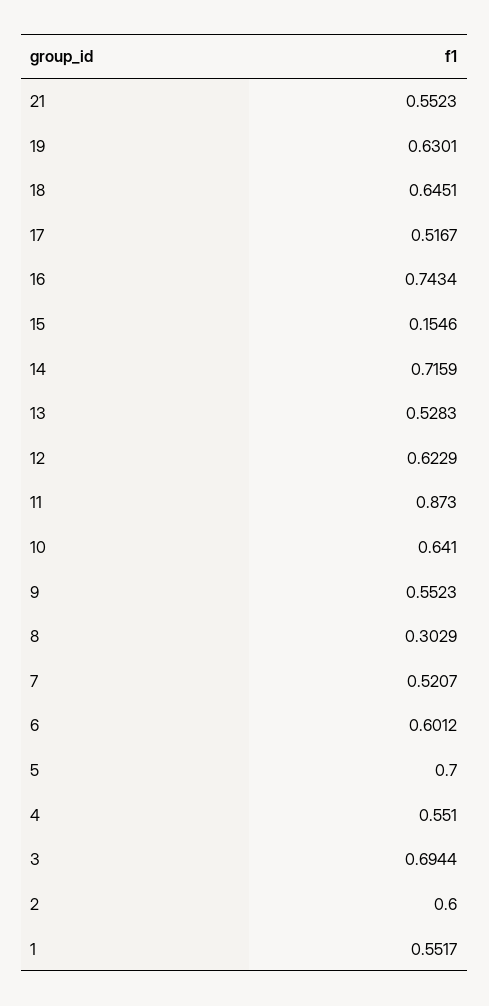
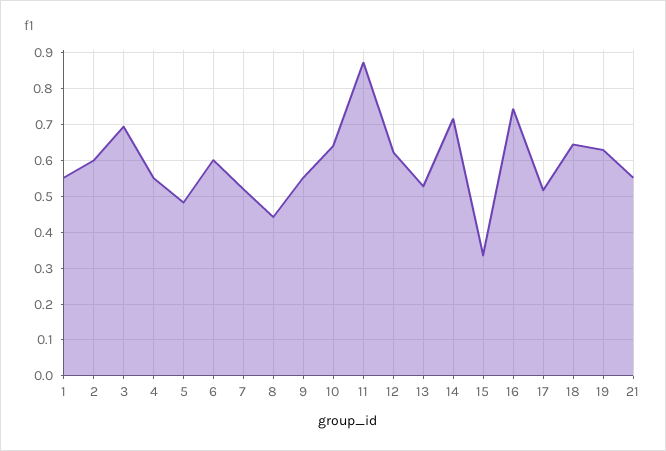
15: 0.1546 -> 0.34
8: 0.3029 -> 0.44
5: 0.7 -> 0.48

